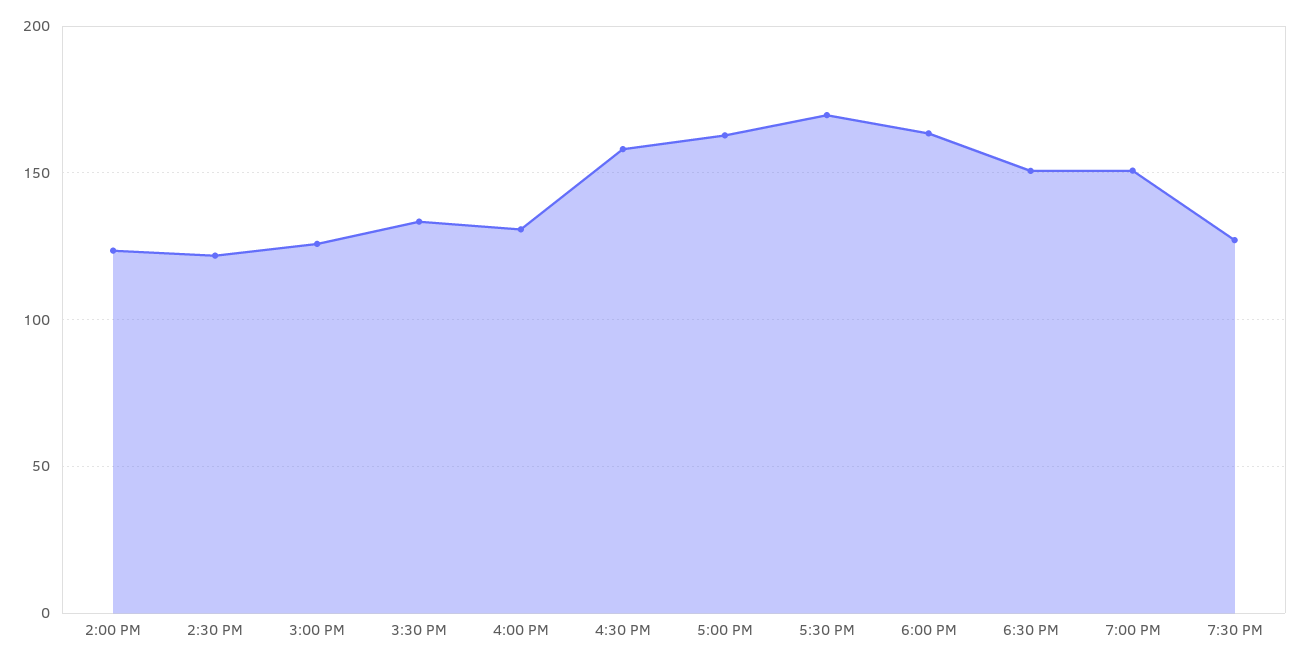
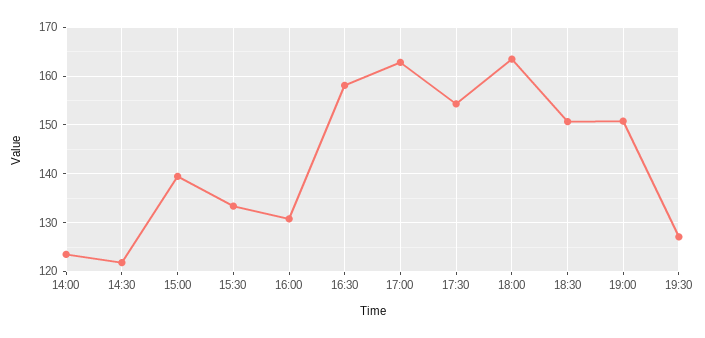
3:00 PM: 125 -> 140
5:30 PM: 170 -> 154

